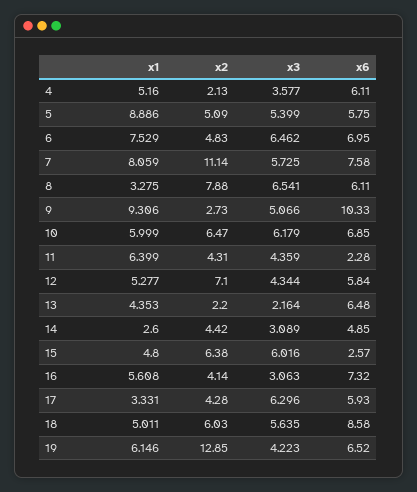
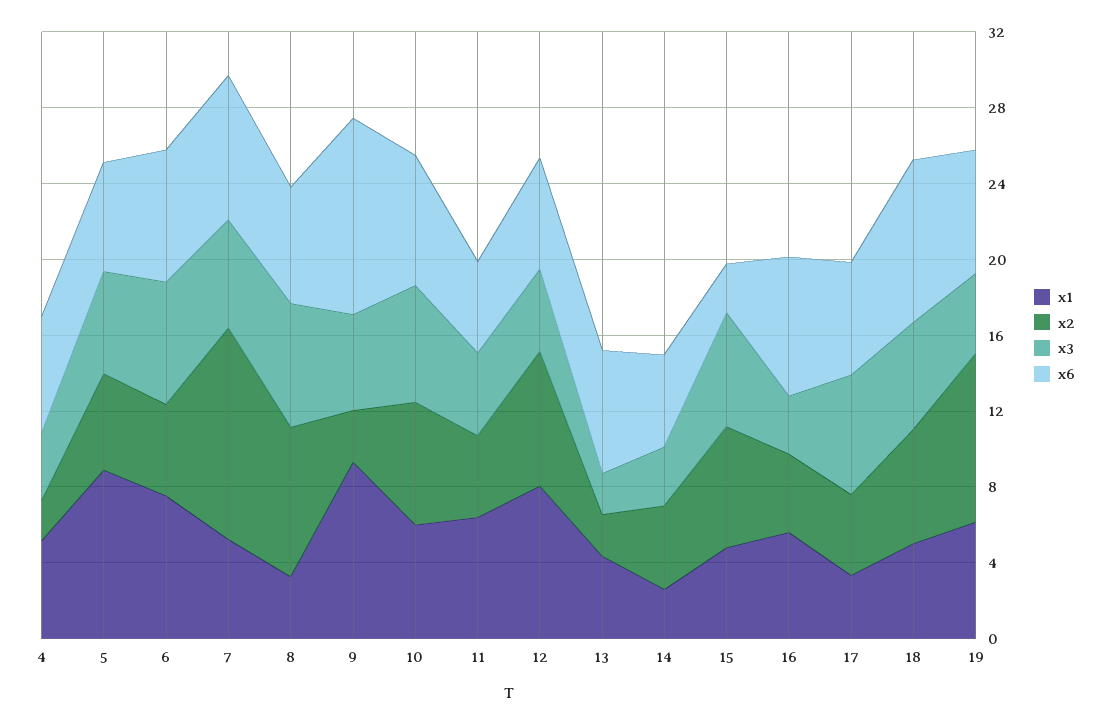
x1, 7: 8.059 -> 5
x6, 11: 2.28 -> 5
x1, 12: 5.277 -> 8
x2, 19: 12.85 -> 9

